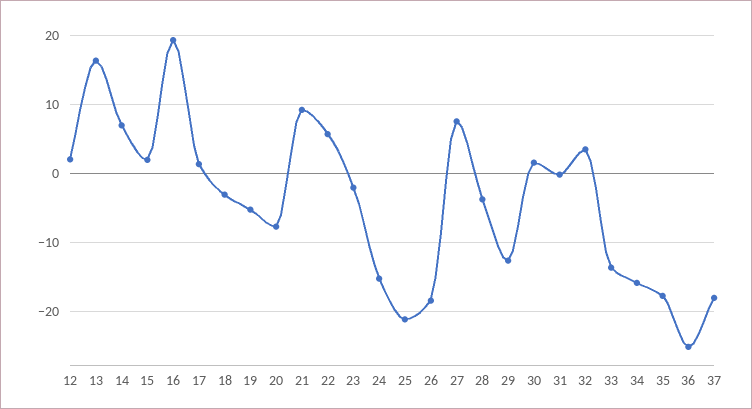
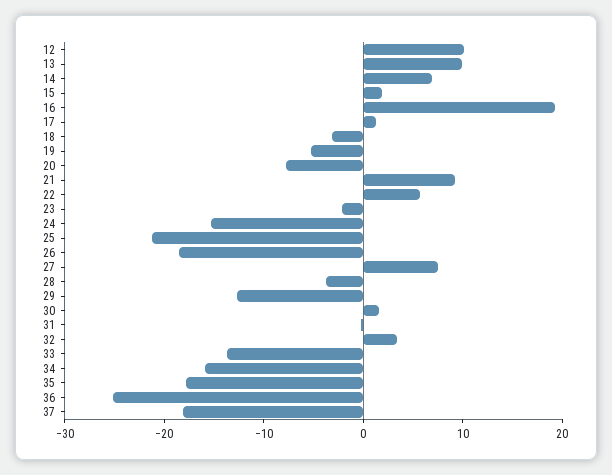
12: 2 -> 10
13: 16 -> 10

